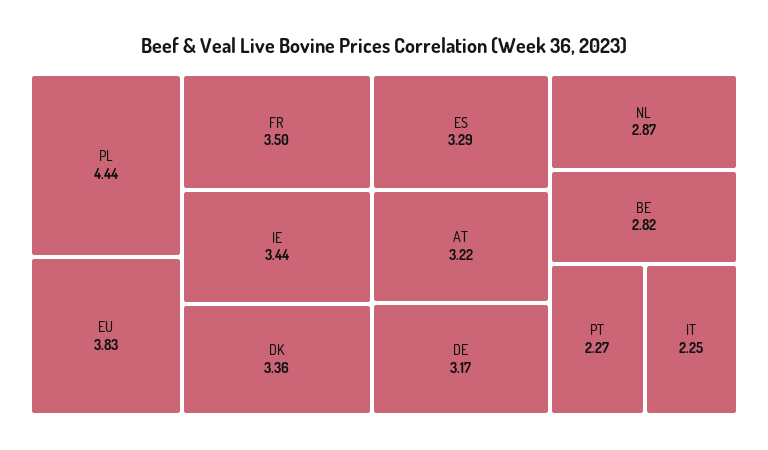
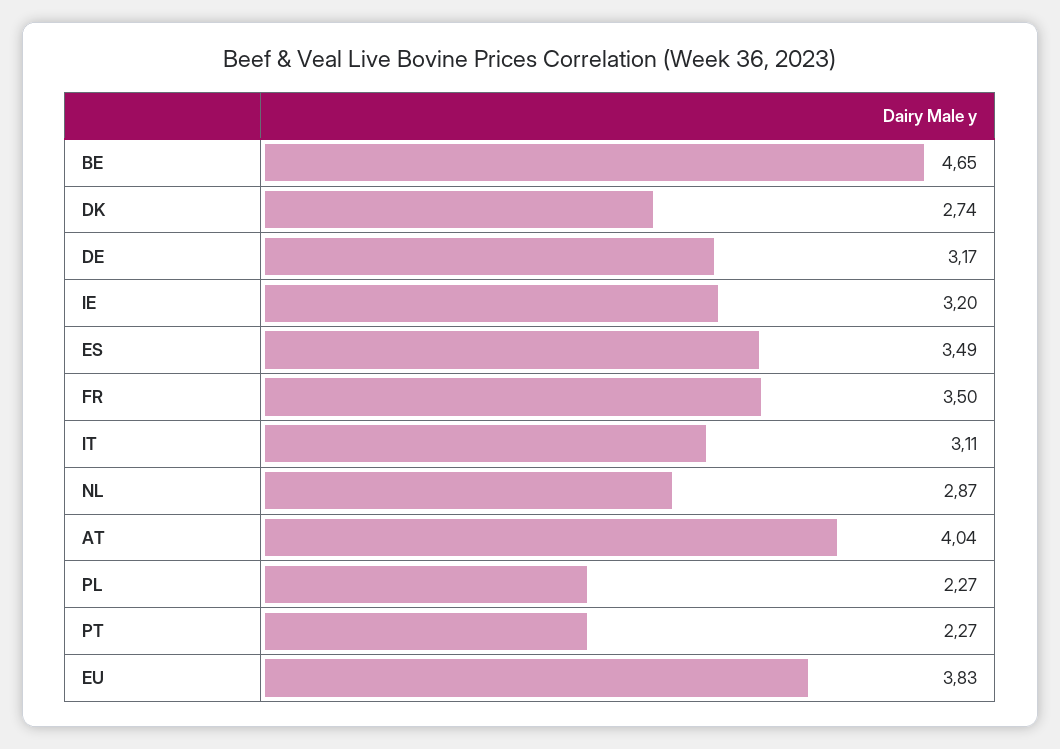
PL: 4.44 -> 2.27
IE: 3.44 -> 3.2
DK: 3.36 -> 2.74
ES: 3.29 -> 3.49
AT: 3.22 -> 4.04
BE: 2.82 -> 4.65
IT: 2.25 -> 3.11

